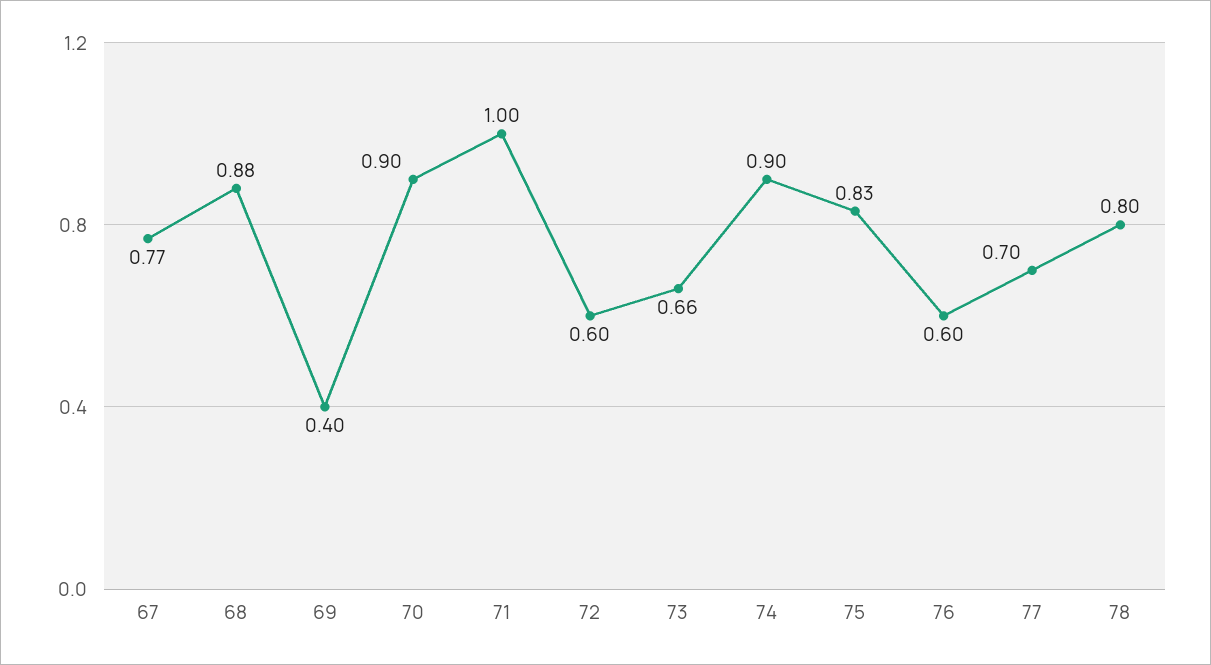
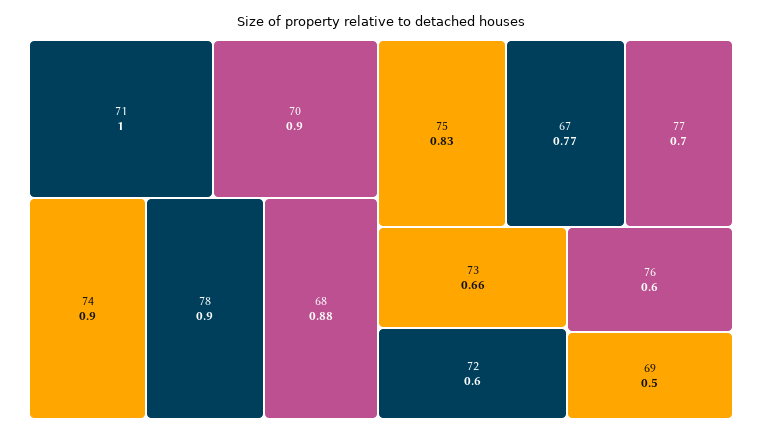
69: 0.4 -> 0.5
78: 0.8 -> 0.9

